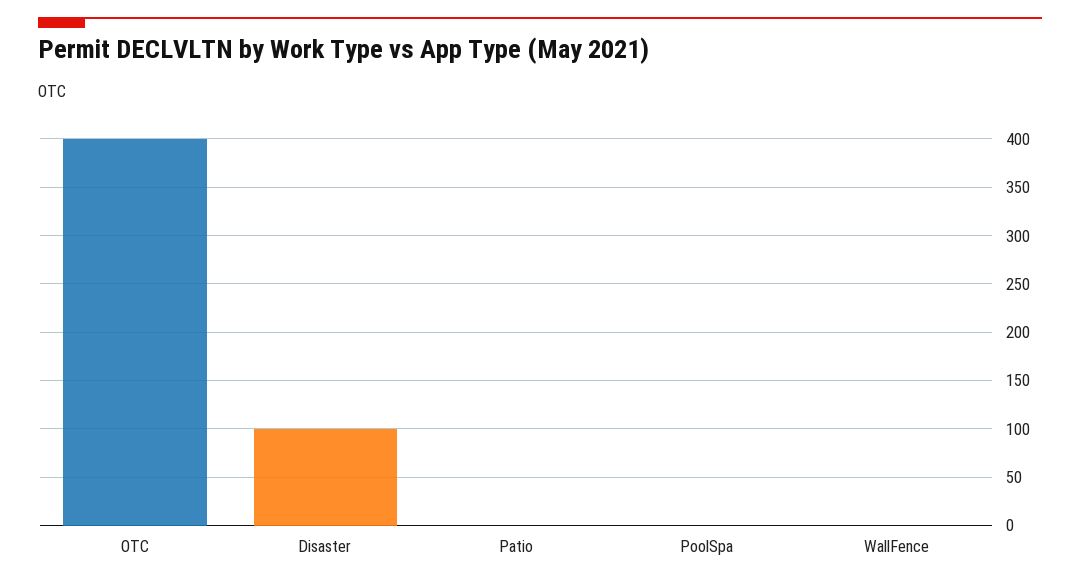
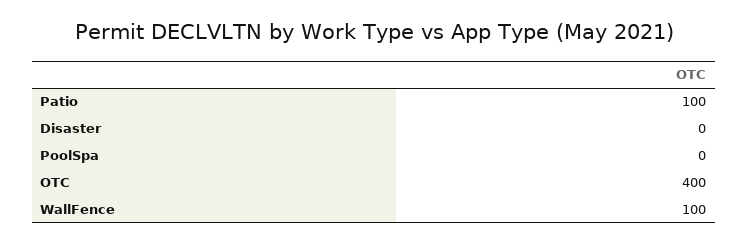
Disaster: 100 -> 0
Patio: 0 -> 100
WallFence: 0 -> 100

